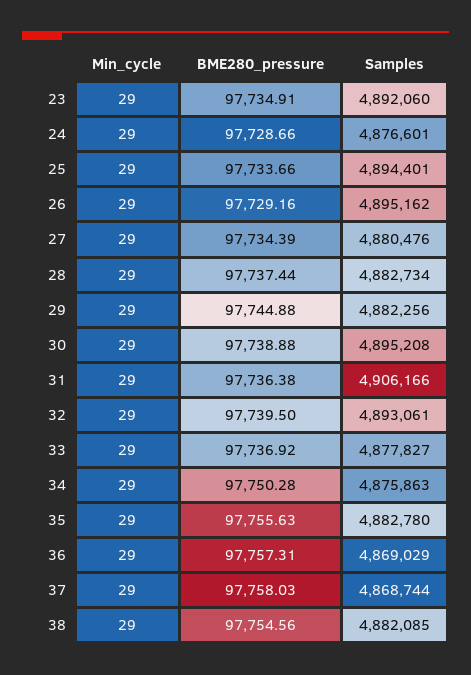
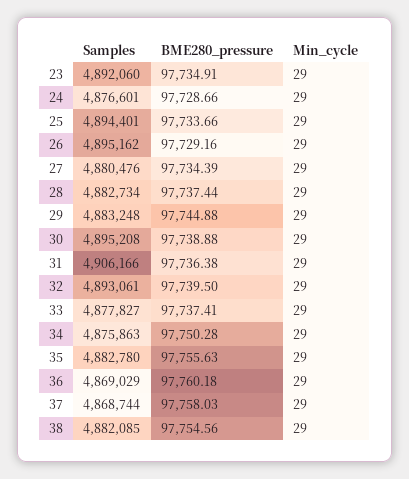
Samples, 29: 4882256 -> 4883248
BME280_pressure, 33: 97736.92 -> 97737.41
BME280_pressure, 36: 97757.31 -> 97760.18

